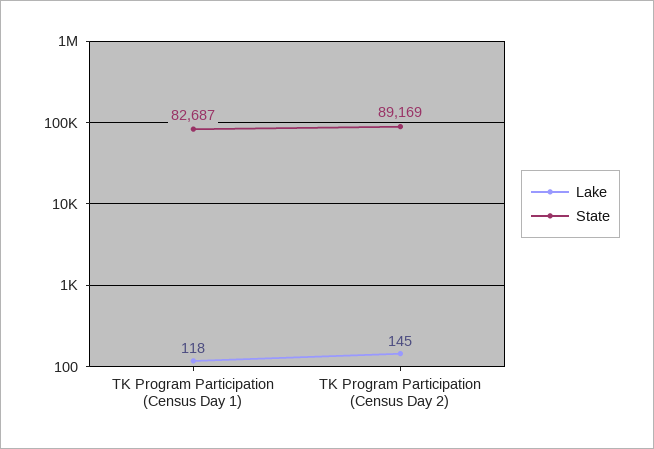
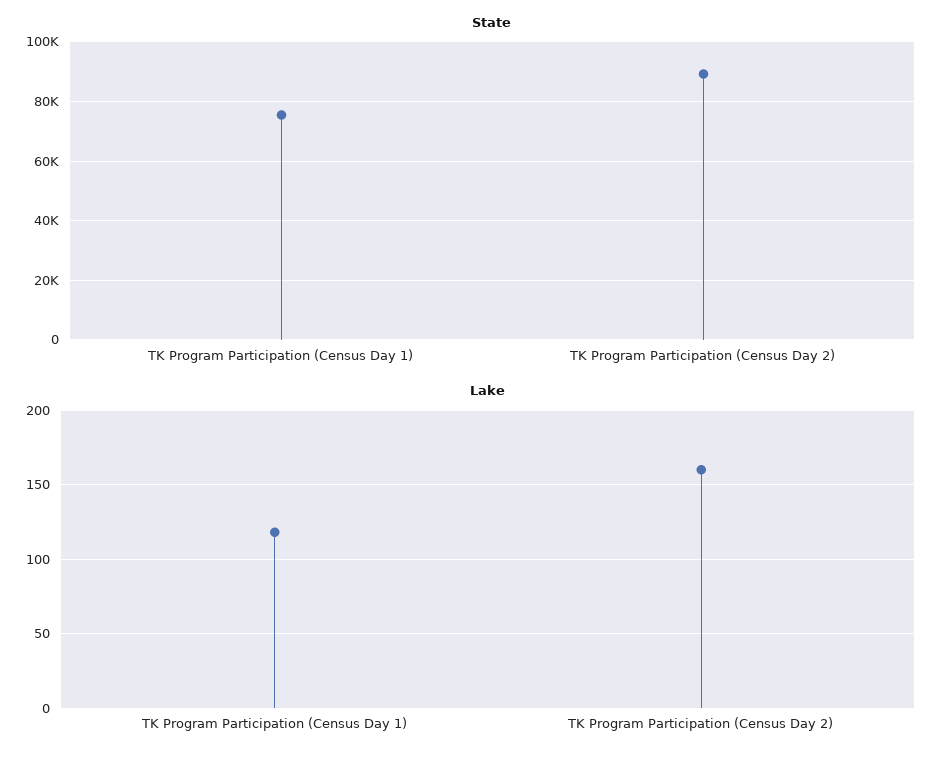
State, TK Program Participation (Census Day 1): 82687 -> 75000
Lake, TK Program Participation (Census Day 2): 145 -> 160

